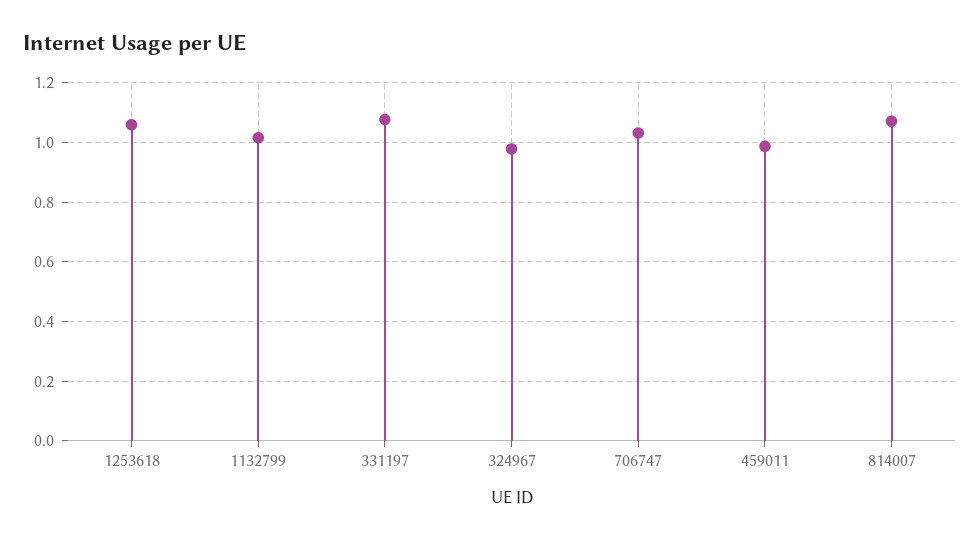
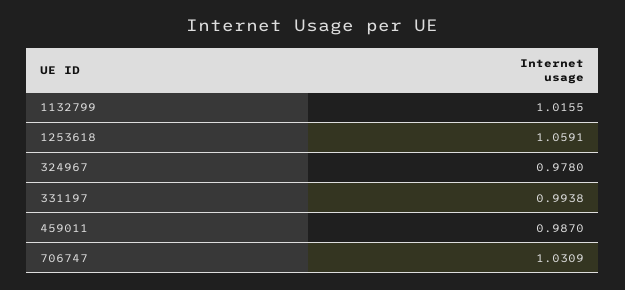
331197: 1.075 -> 0.9938
814007: 1.075 -> none

